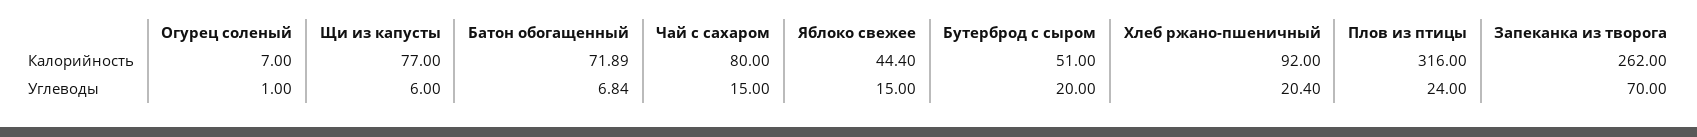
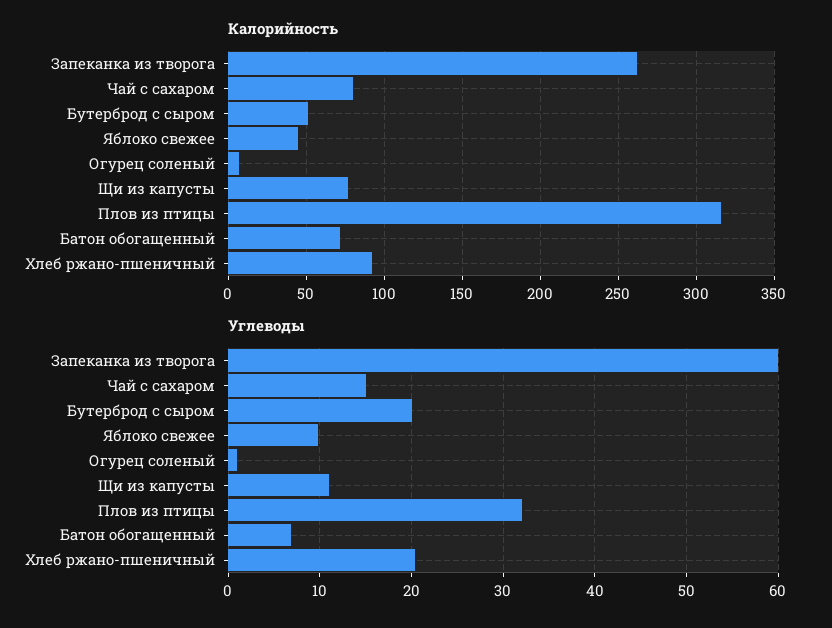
Углеводы, Щи из капусты: 6 -> 11
Углеводы, Яблоко свежее: 15 -> 10
Углеводы, Плов из птицы: 24 -> 32
Углеводы, Запеканка из творога: 70 -> 60

